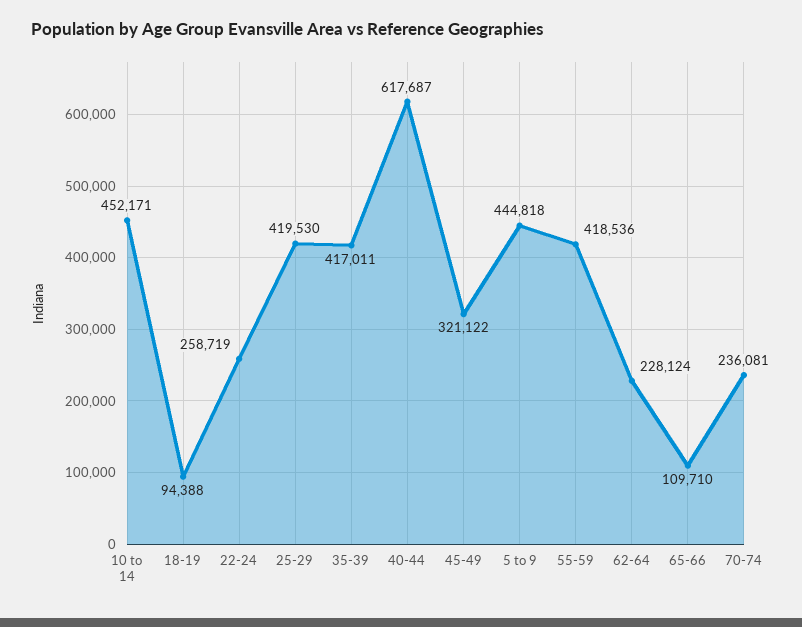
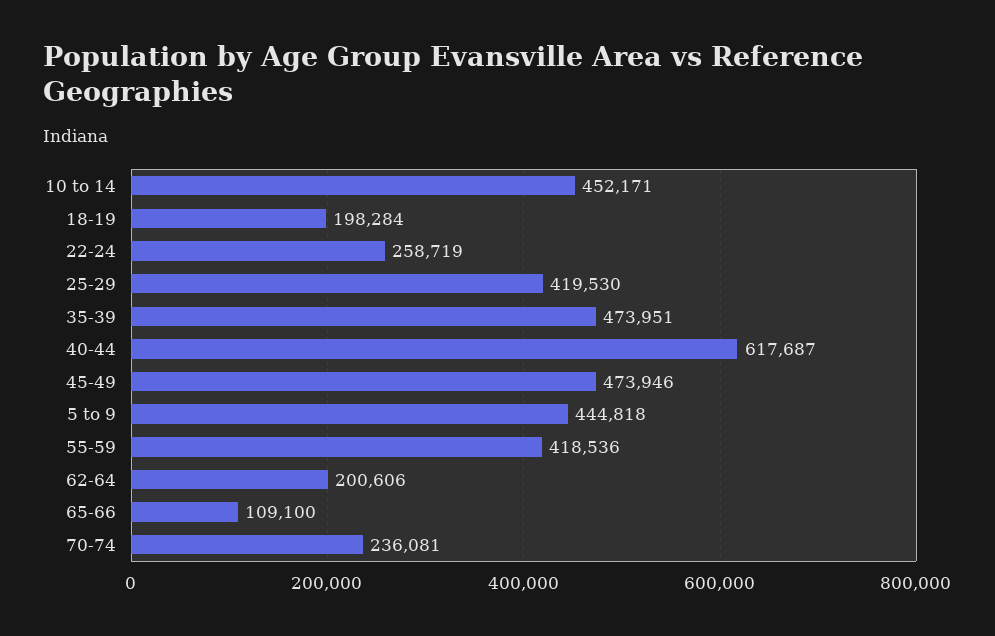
18-19: 94388 -> 198284
35-39: 417011 -> 473951
45-49: 321122 -> 473946
62-64: 228124 -> 200606
65-66: 109710 -> 109100

